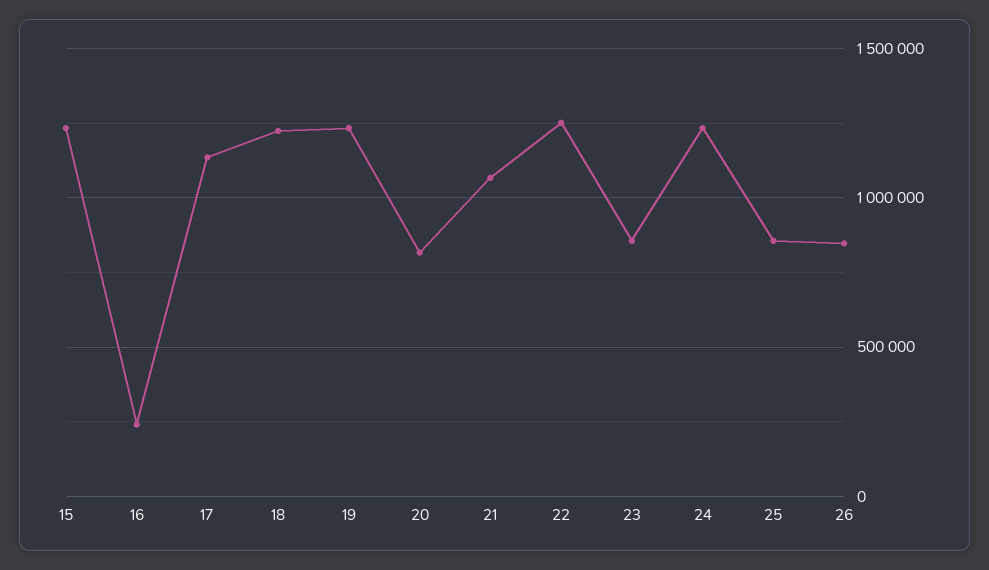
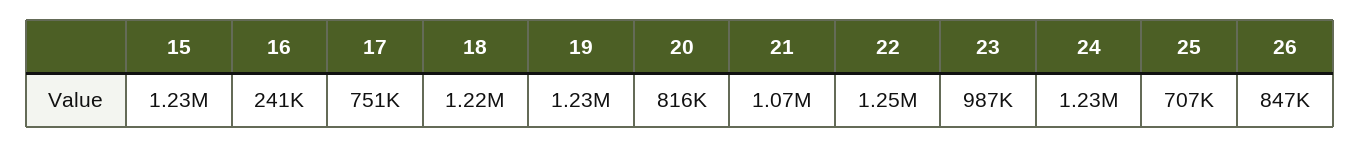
17: 1150000 -> 751000
23: 850000 -> 987000
25: 850000 -> 707000

